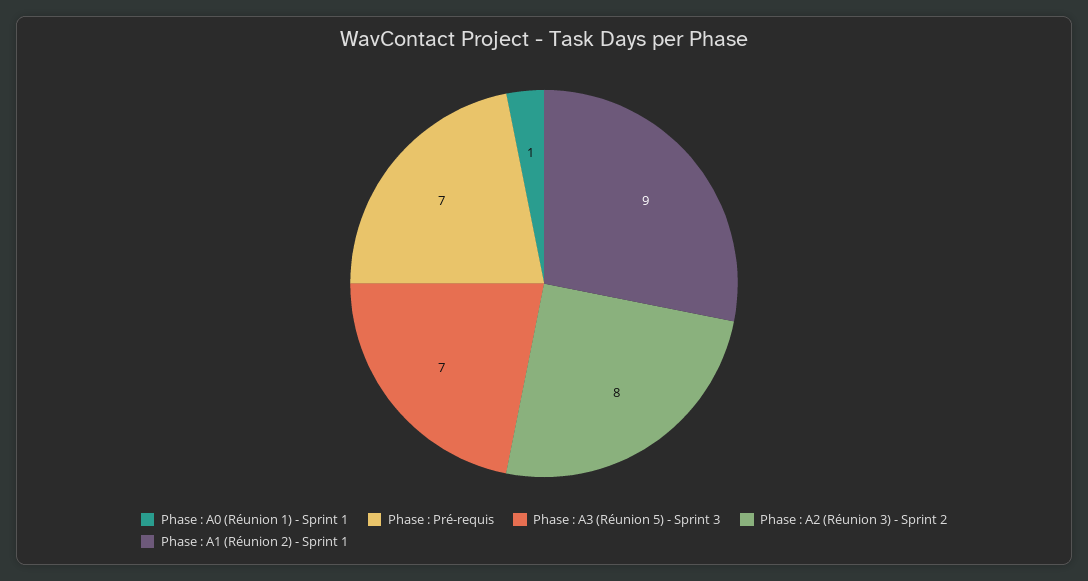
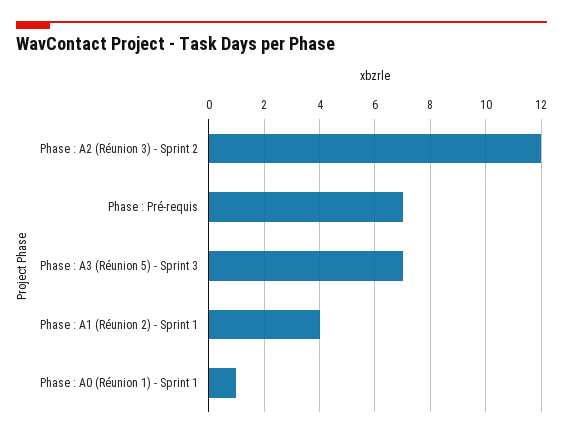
Phase : A2 (Réunion 3) - Sprint 2: 8 -> 12
Phase : A1 (Réunion 2) - Sprint 1: 9 -> 4

